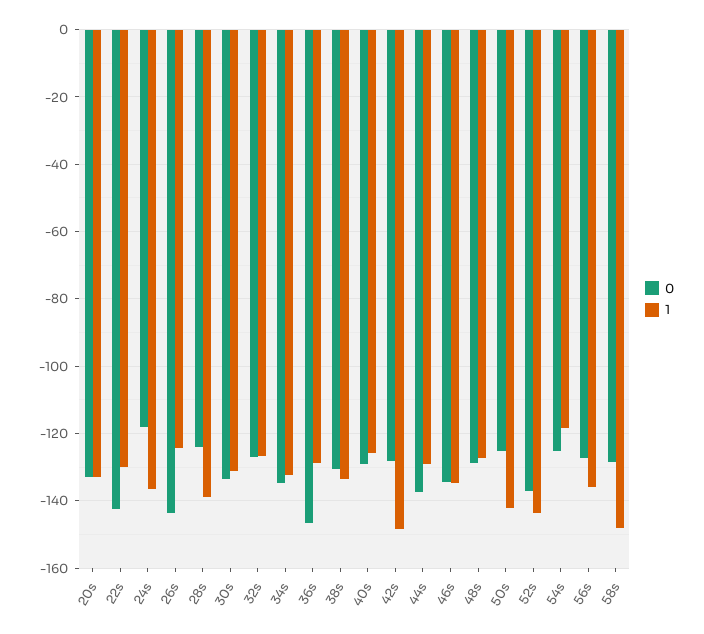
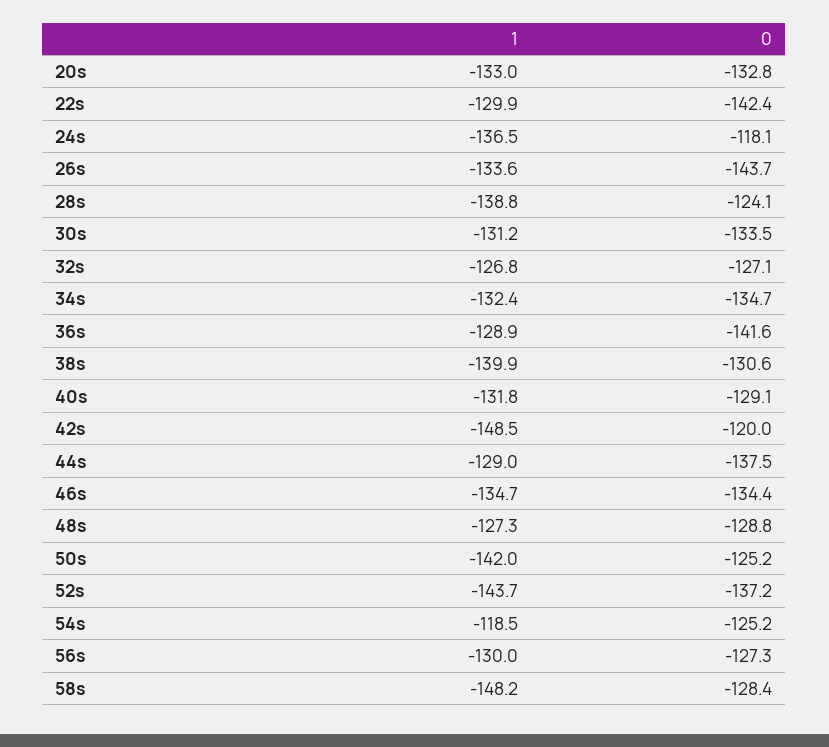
1, 26s: -124 -> -133.6
0, 36s: -146 -> -141.6
1, 38s: -134 -> -139.9
1, 40s: -126 -> -131.8
0, 42s: -128 -> -120
1, 56s: -136 -> -130

